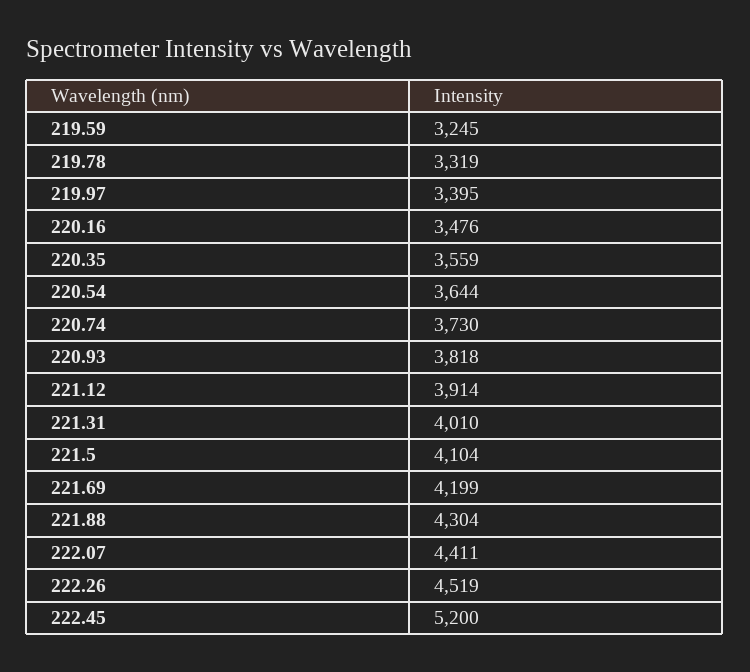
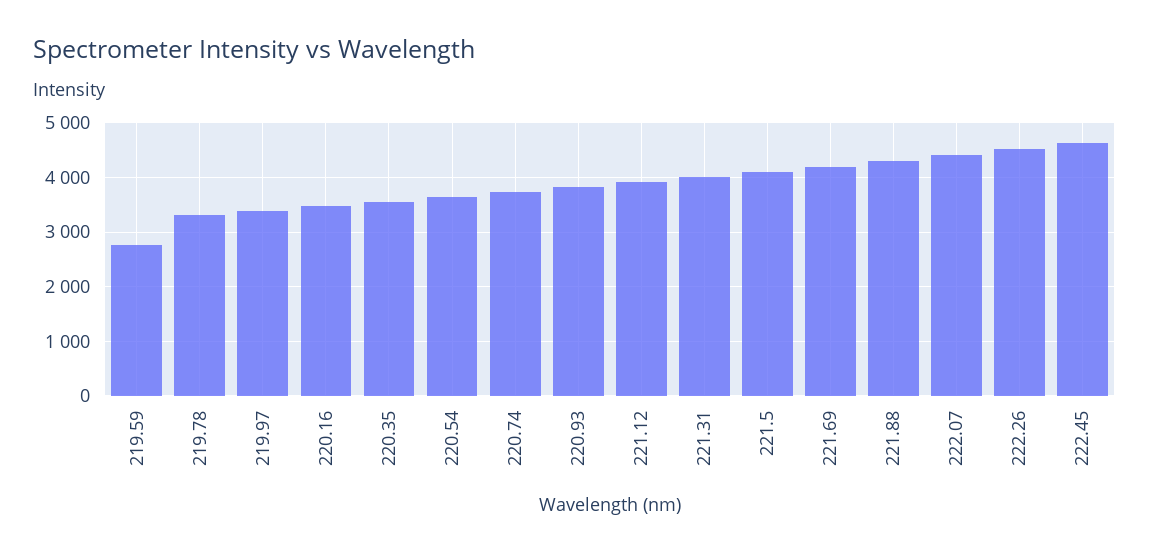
219.59: 3245 -> 2800
222.45: 5200 -> 4600

